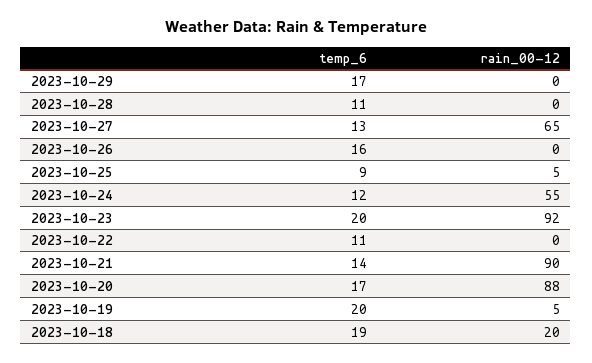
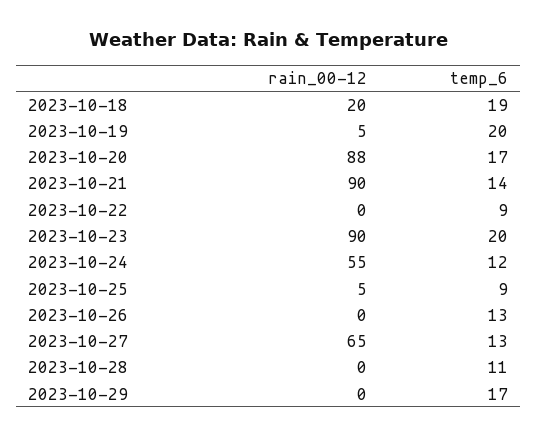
temp_6, 2023-10-26: 16 -> 13
rain_00-12, 2023-10-23: 92 -> 90
temp_6, 2023-10-22: 11 -> 9

